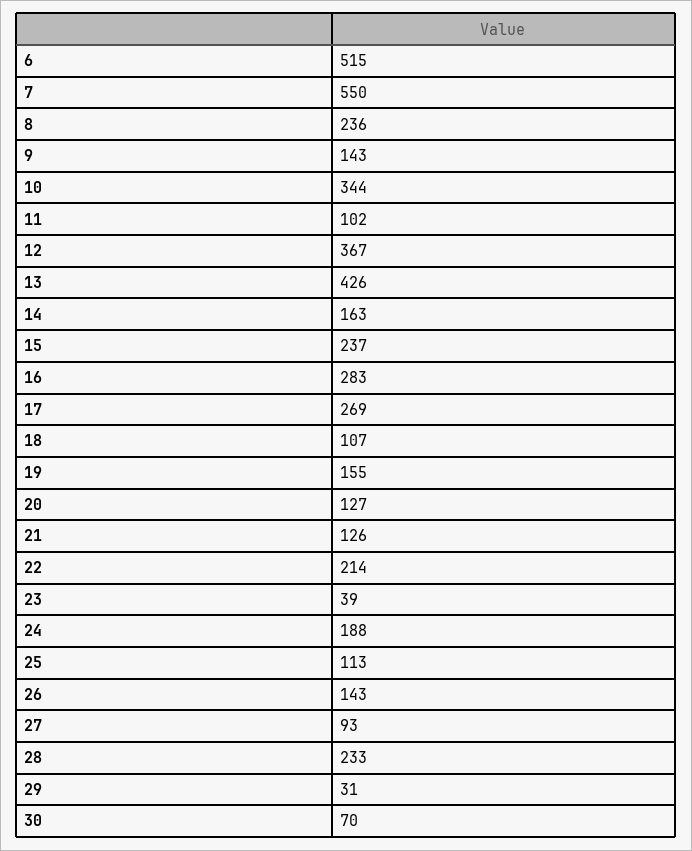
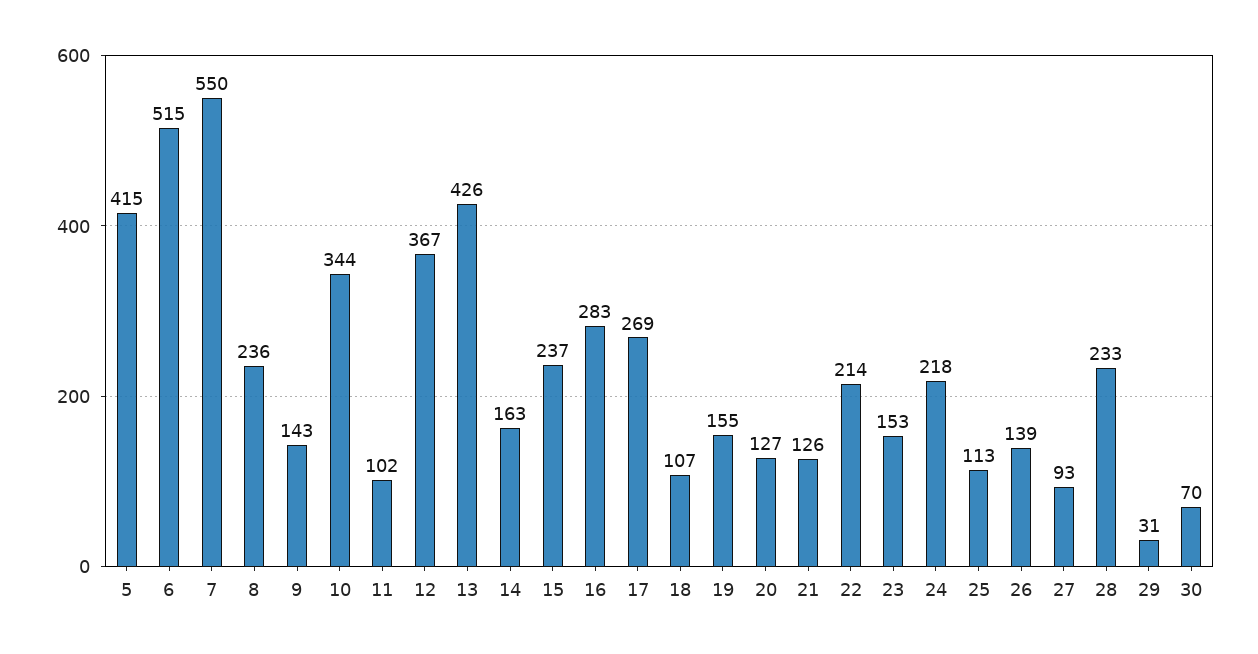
23: 39 -> 153
24: 188 -> 218
26: 143 -> 139
5: none -> 415

